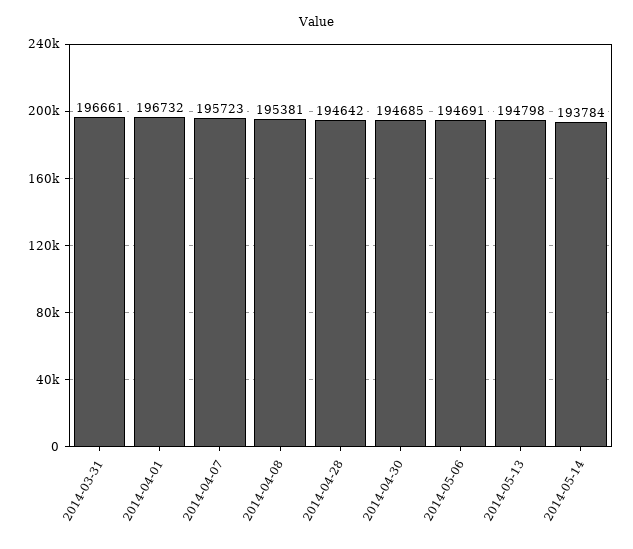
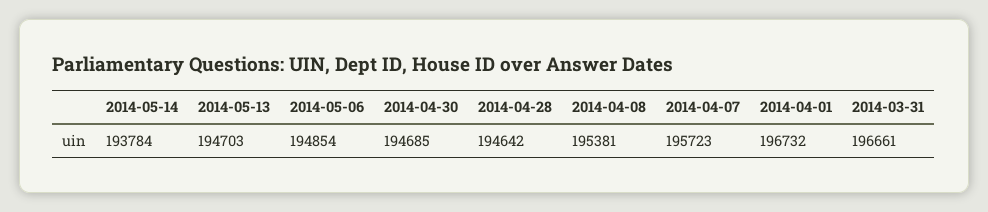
2014-05-06: 194691 -> 194854
2014-05-13: 194798 -> 194703

